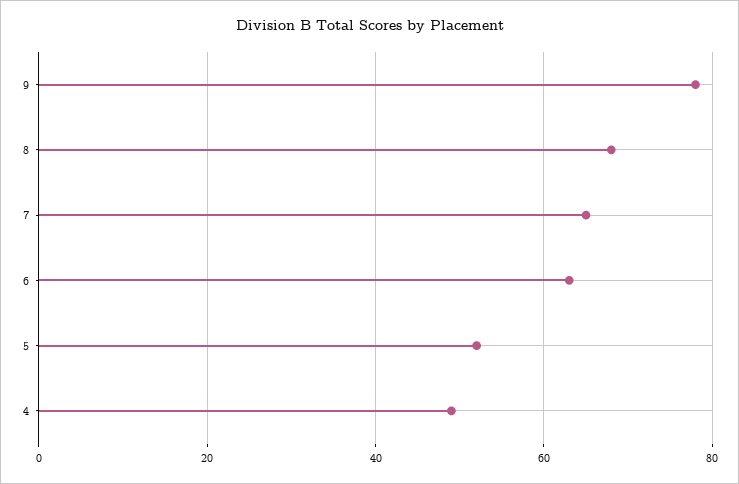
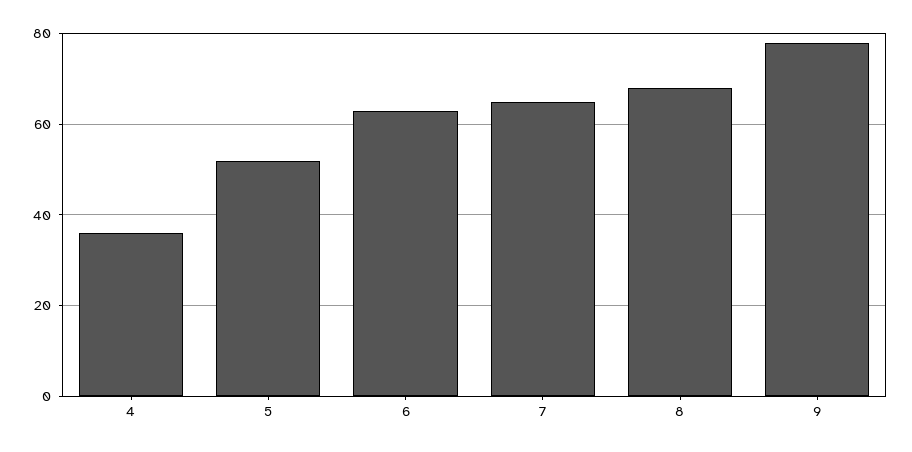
4: 50 -> 35

